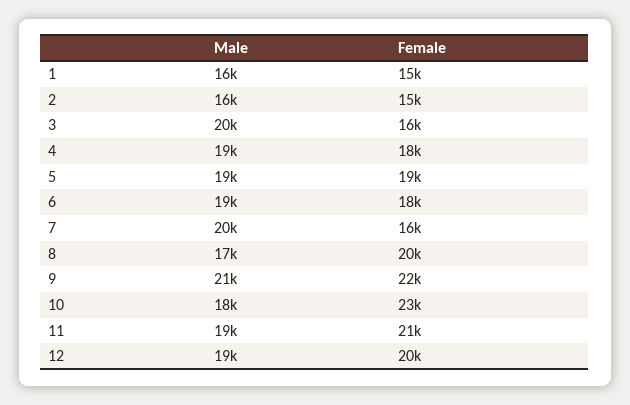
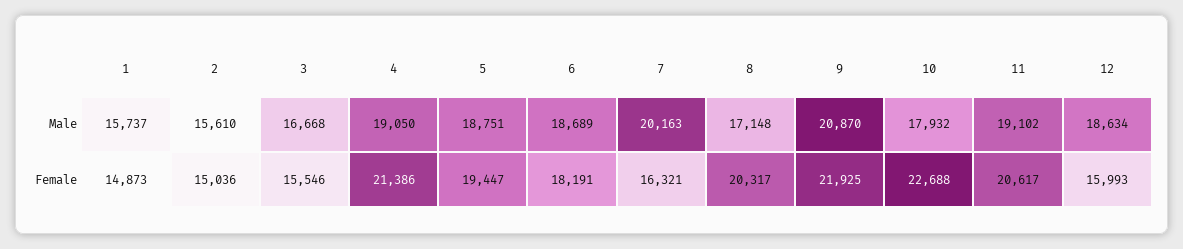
Male, 3: 20000 -> 16668
Female, 4: 18000 -> 21386
Female, 12: 20000 -> 15993

